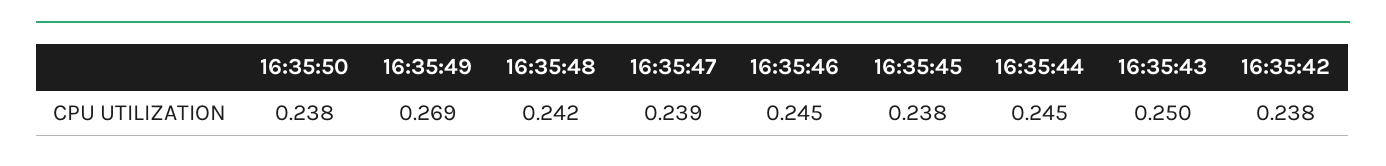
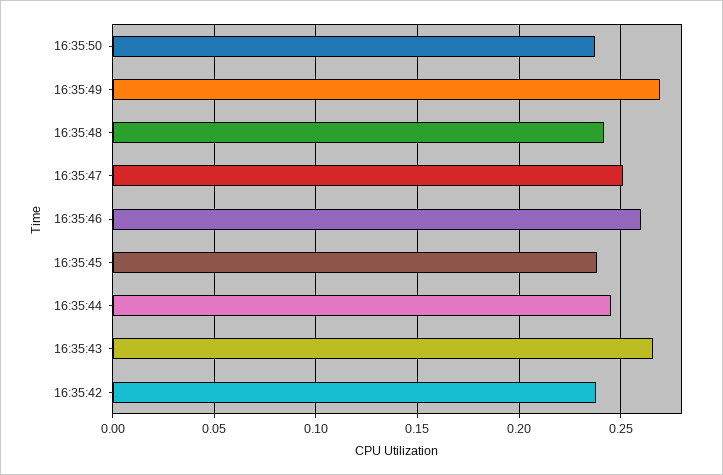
16:35:47: 0.239 -> 0.25
16:35:46: 0.245 -> 0.26
16:35:43: 0.25 -> 0.265

